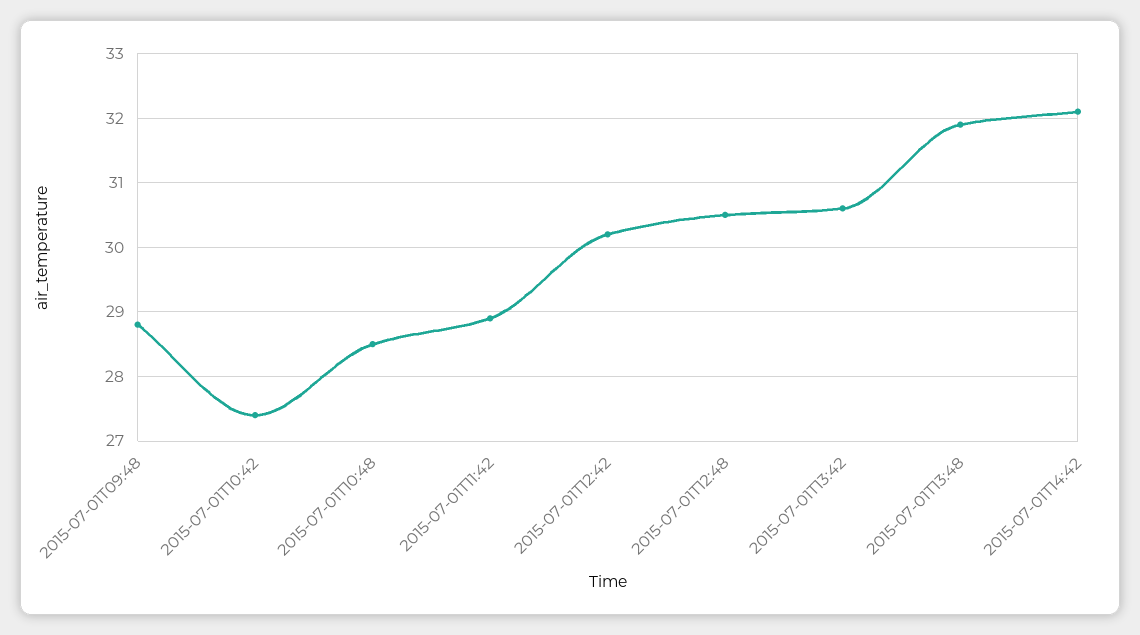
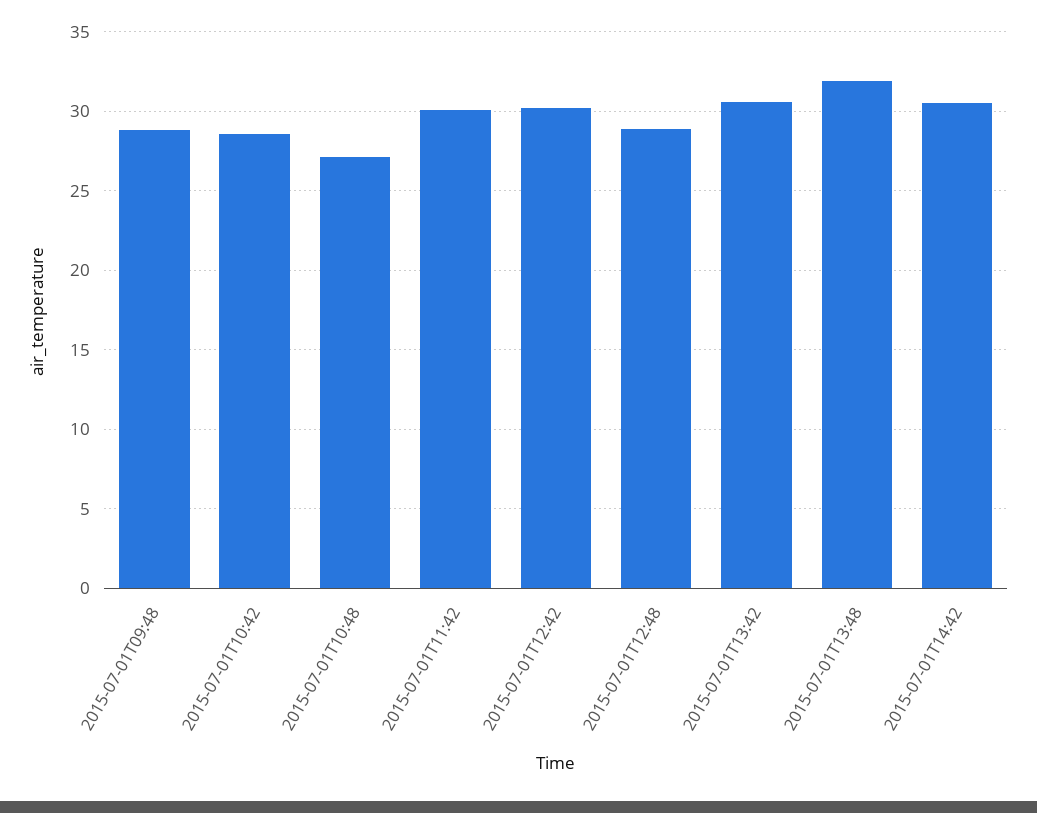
2015-07-01T10:42: 27.4 -> 28.5
2015-07-01T10:48: 28.5 -> 27
2015-07-01T11:42: 28.9 -> 30
2015-07-01T12:48: 30.5 -> 29
2015-07-01T14:42: 32.1 -> 30.5

